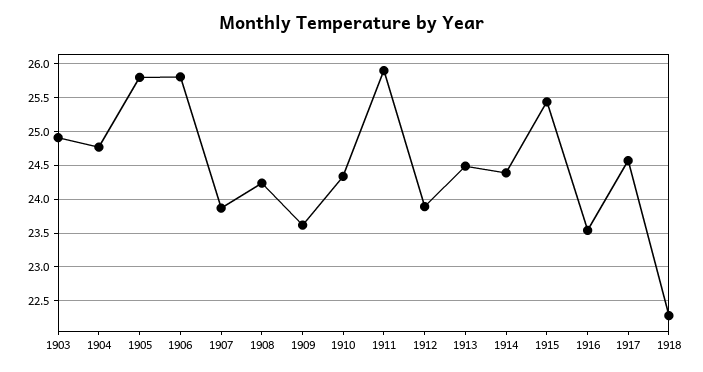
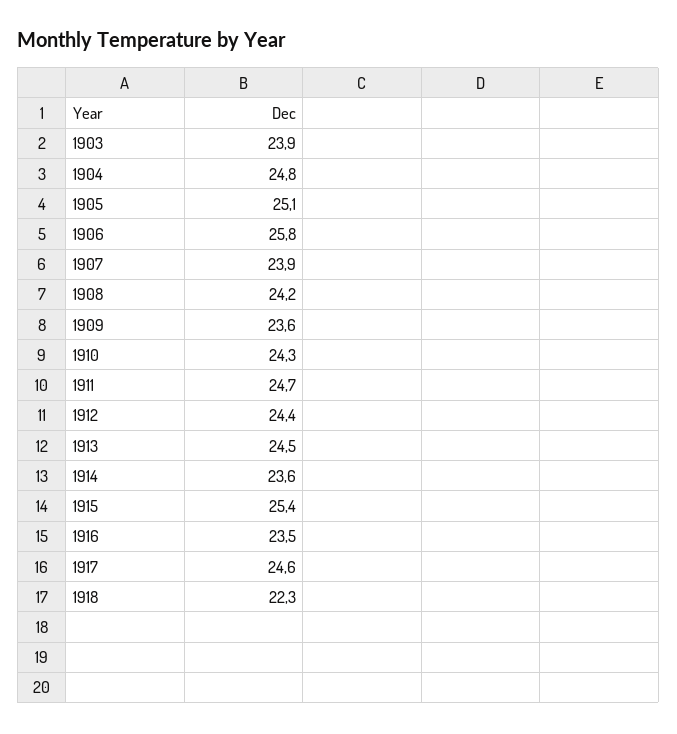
1903: 24.9 -> 23.9
1905: 25.8 -> 25.1
1911: 25.9 -> 24.7
1912: 23.9 -> 24.4
1914: 24.4 -> 23.6

